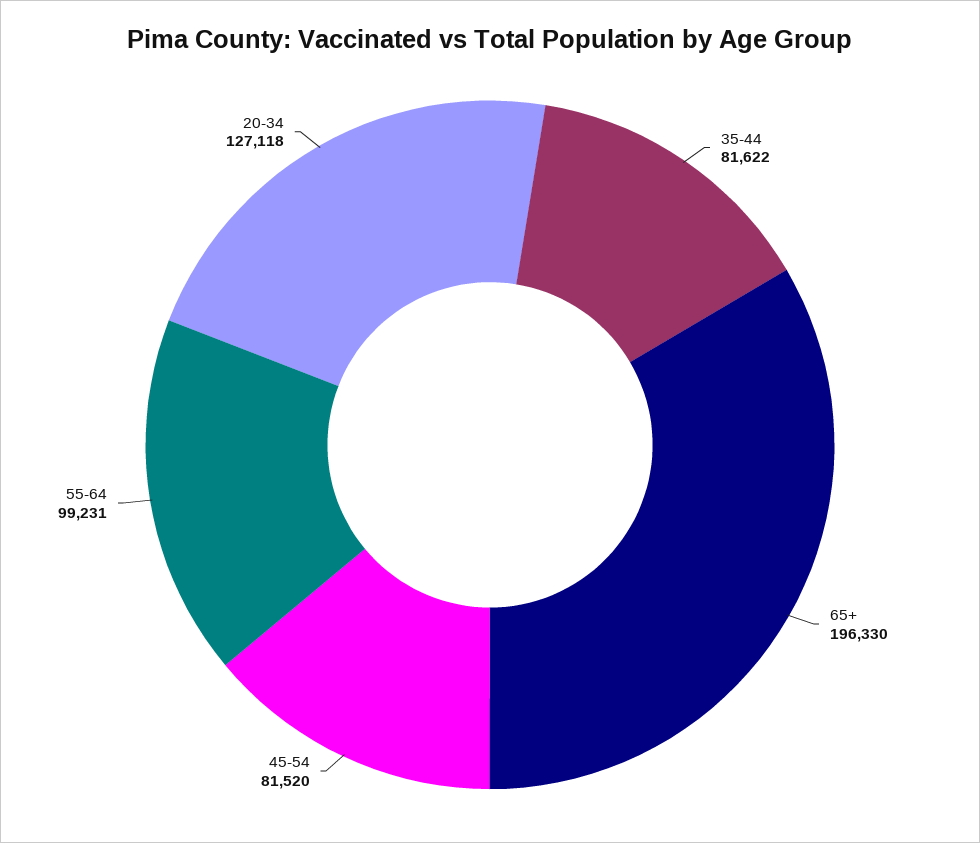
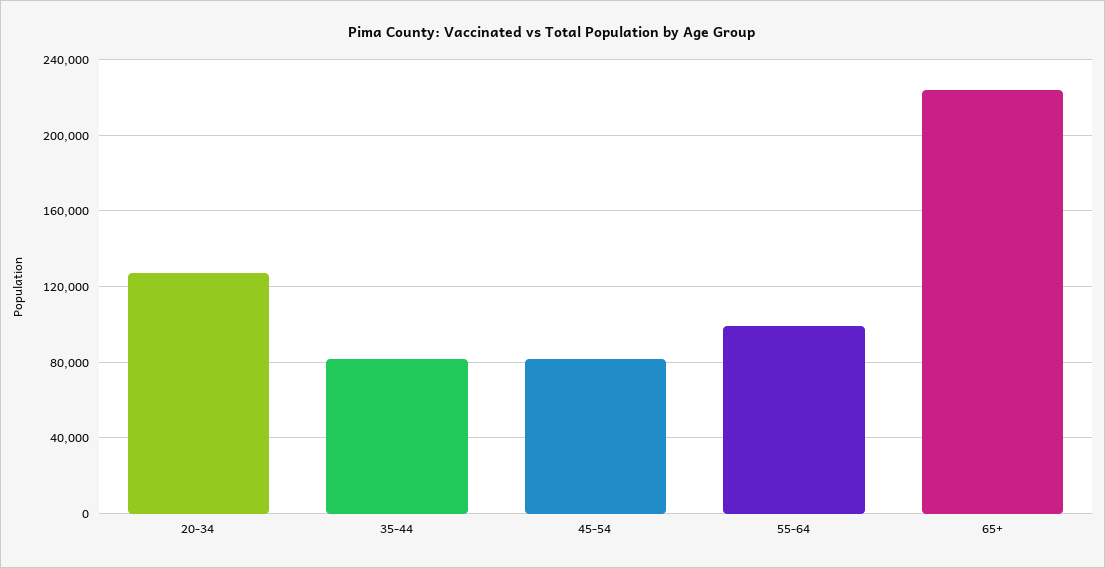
65+: 196330 -> 225000

